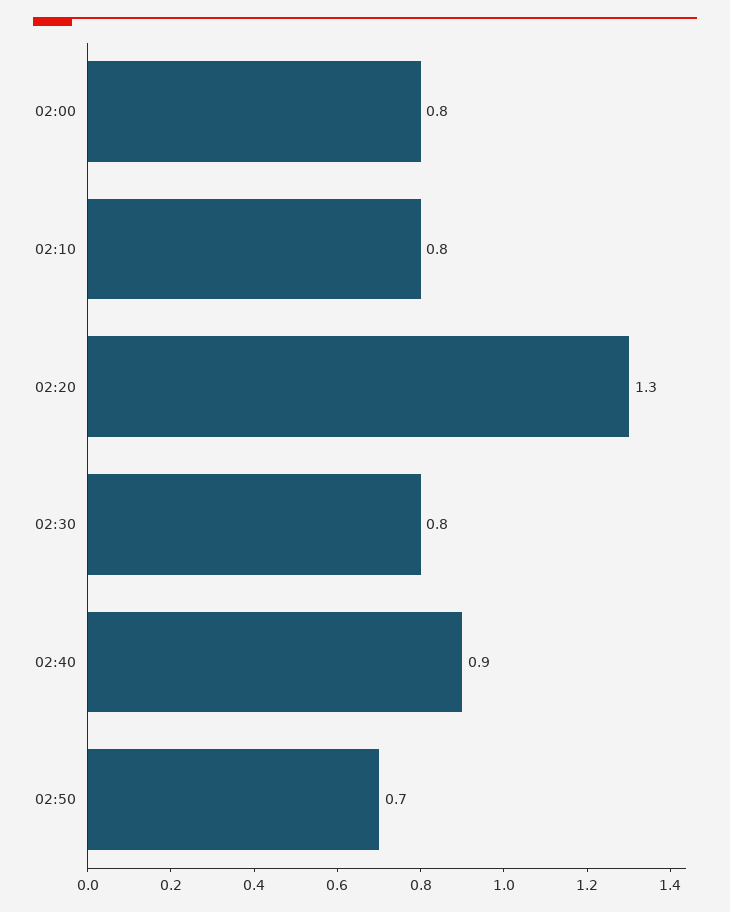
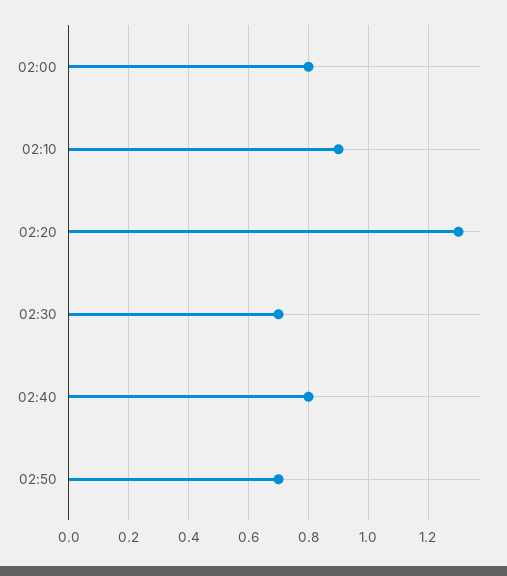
02:10: 0.8 -> 0.9
02:30: 0.8 -> 0.7
02:40: 0.9 -> 0.8

